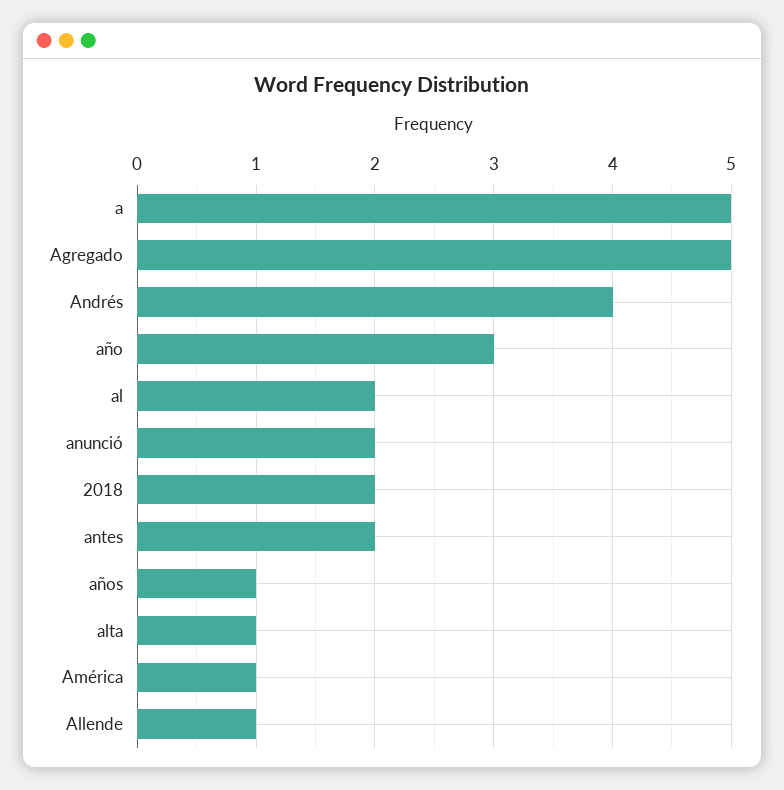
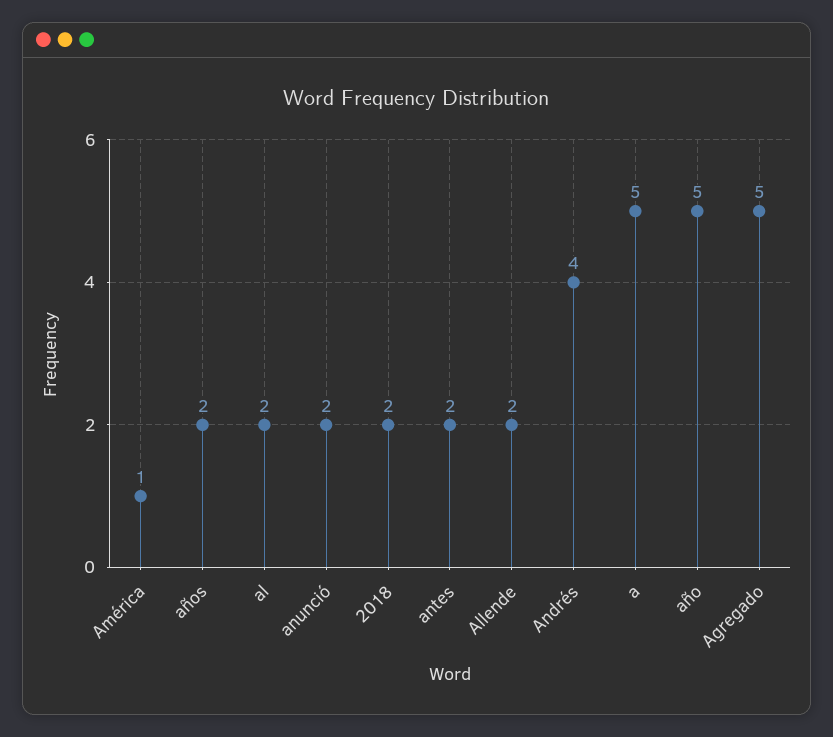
año: 3 -> 5
años: 1 -> 2
alta: 1 -> none
Allende: 1 -> 2

